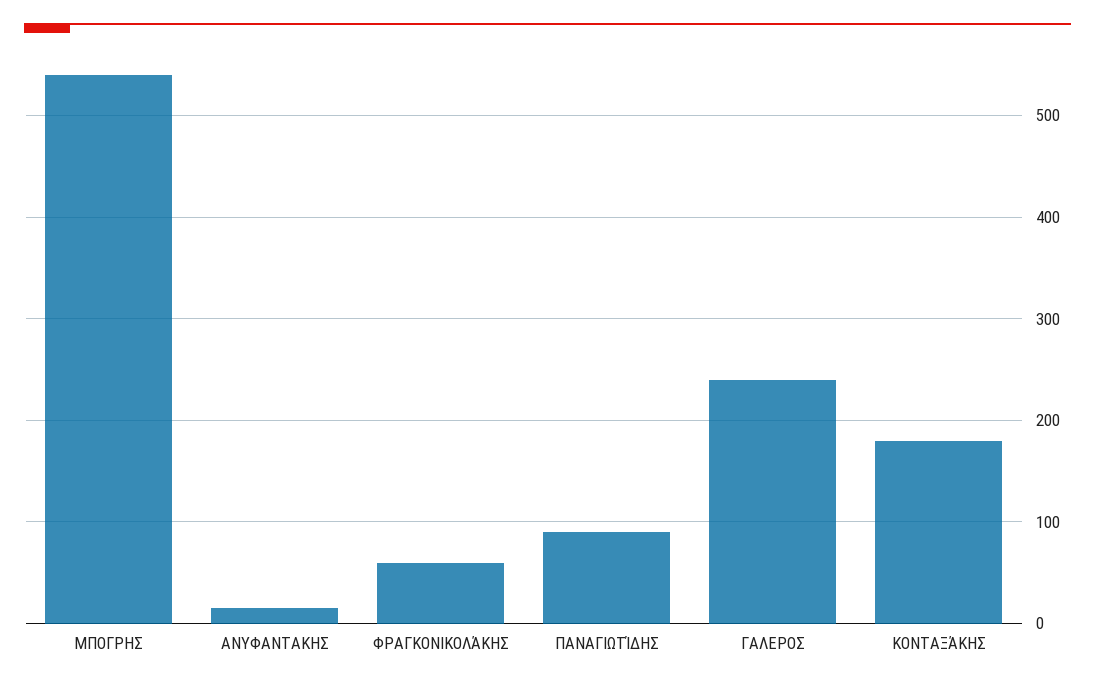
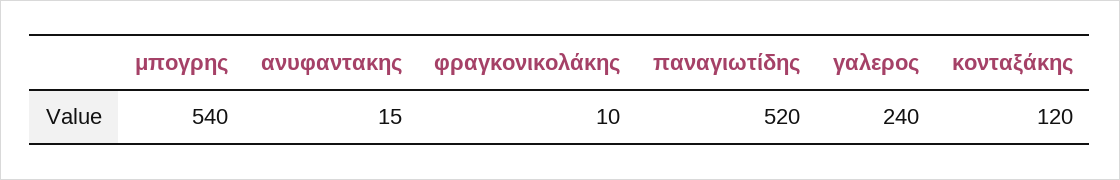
ΦΡΑΓΚΟΝΙΚΟΛΆΚΗΣ: 60 -> 10
ΠΑΝΑΓΙΩΤΊΔΗΣ: 90 -> 520
ΚΟΝΤΑΞΆΚΗΣ: 180 -> 120

